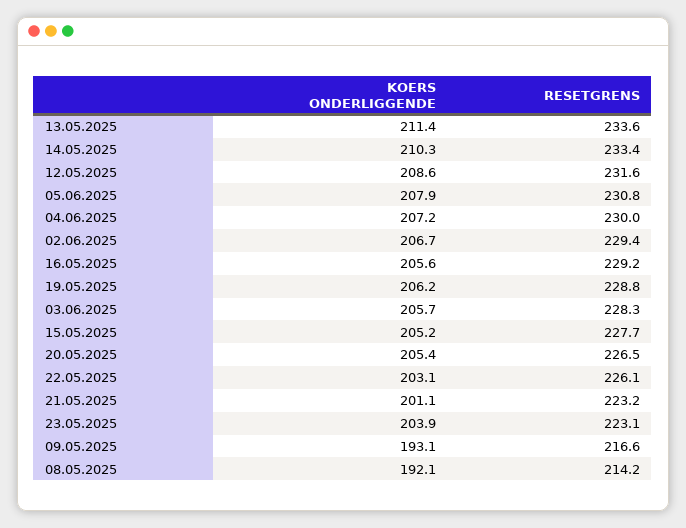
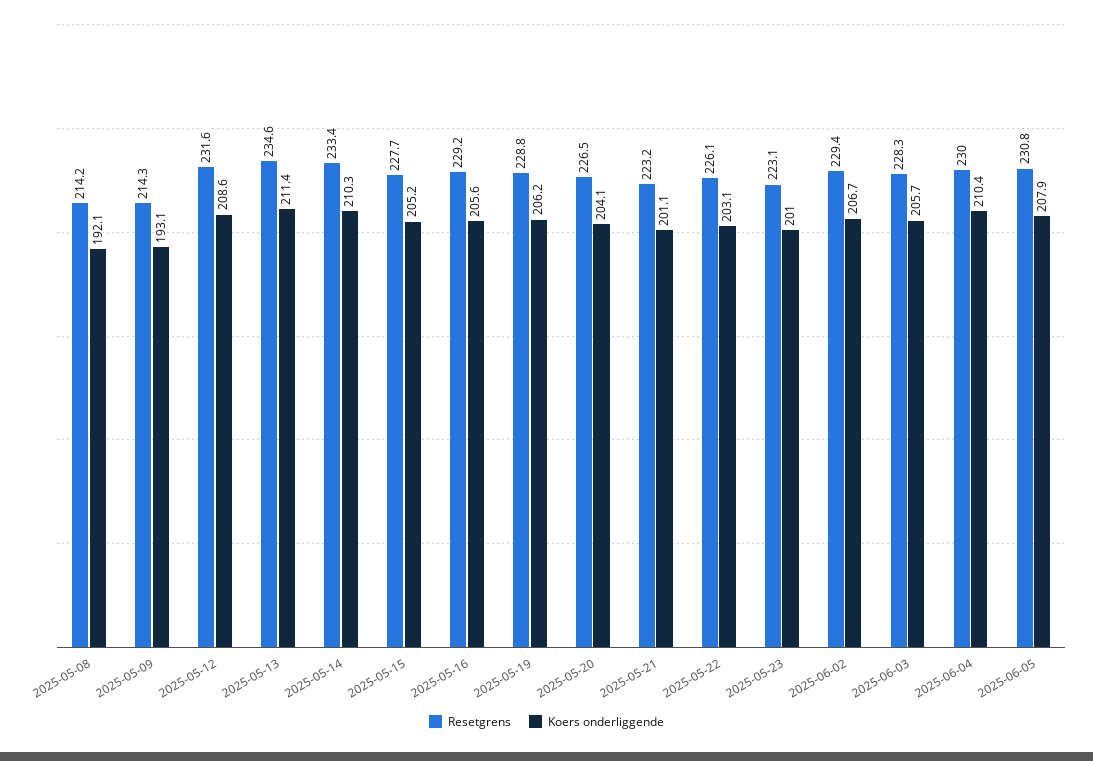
RESETGRENS, 13.05.2025: 233.6 -> 234.6
KOERS ONDERLIGGENDE, 04.06.2025: 207.2 -> 210.4
KOERS ONDERLIGGENDE, 20.05.2025: 205.4 -> 204.1
KOERS ONDERLIGGENDE, 23.05.2025: 203.9 -> 201
RESETGRENS, 09.05.2025: 216.6 -> 214.3

